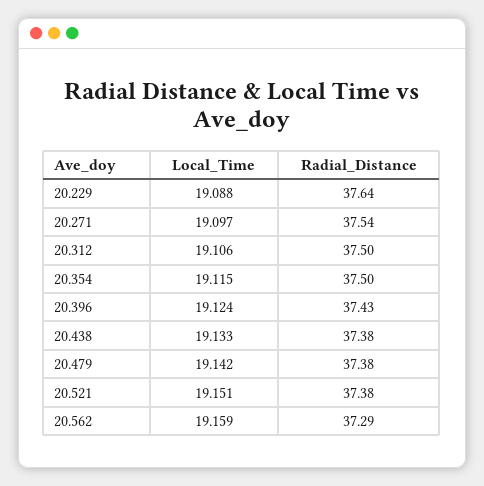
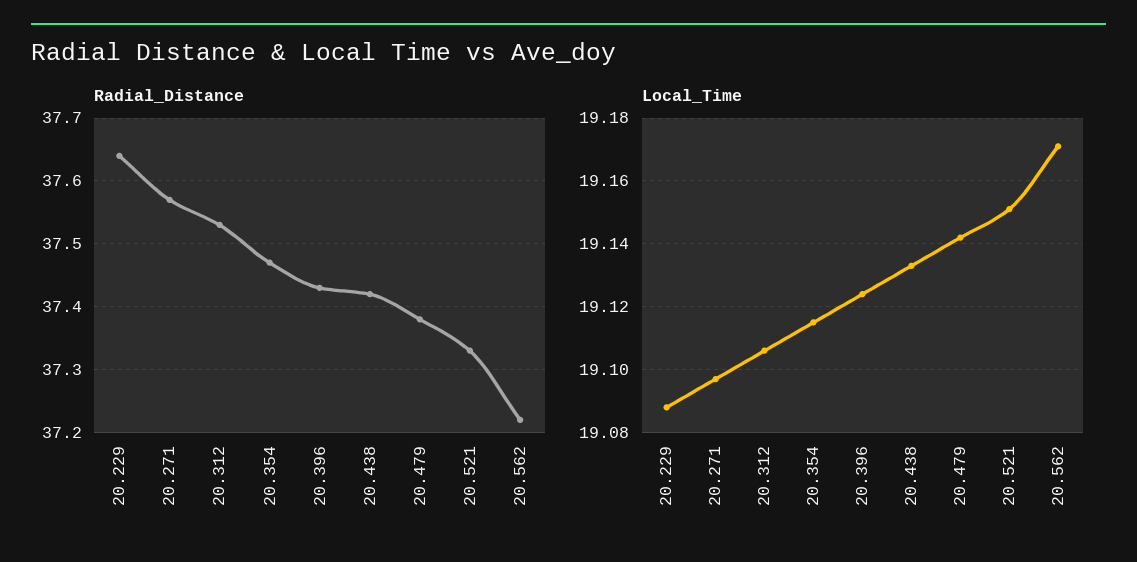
Radial_Distance, 20.271: 37.54 -> 37.57
Radial_Distance, 20.312: 37.5 -> 37.53
Radial_Distance, 20.354: 37.5 -> 37.47
Radial_Distance, 20.438: 37.38 -> 37.42
Radial_Distance, 20.521: 37.38 -> 37.33
Local_Time, 20.562: 19.159 -> 19.17
Radial_Distance, 20.562: 37.29 -> 37.22

